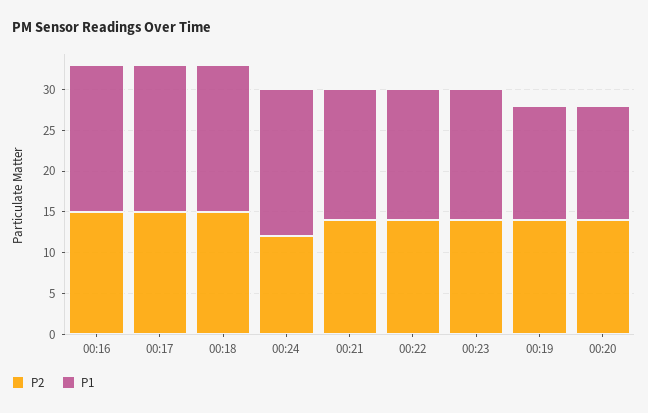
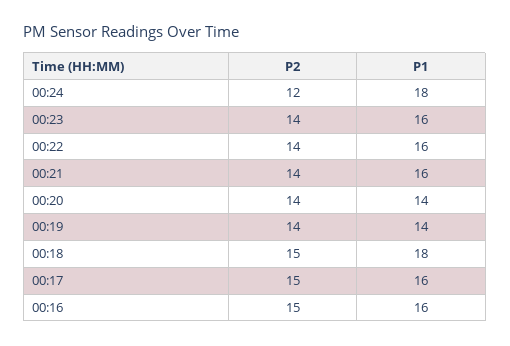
P1, 00:16: 18 -> 16
P1, 00:17: 18 -> 16

